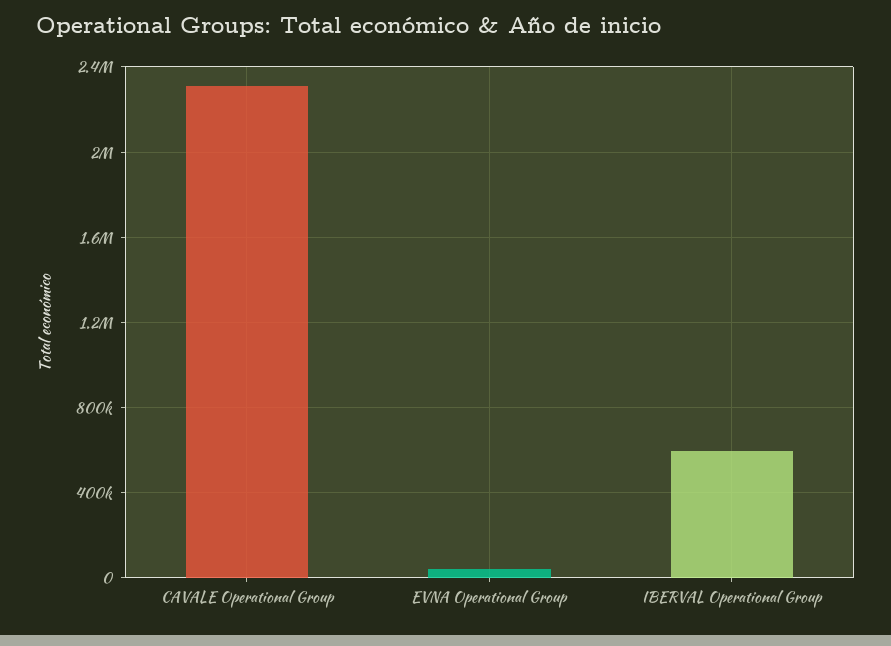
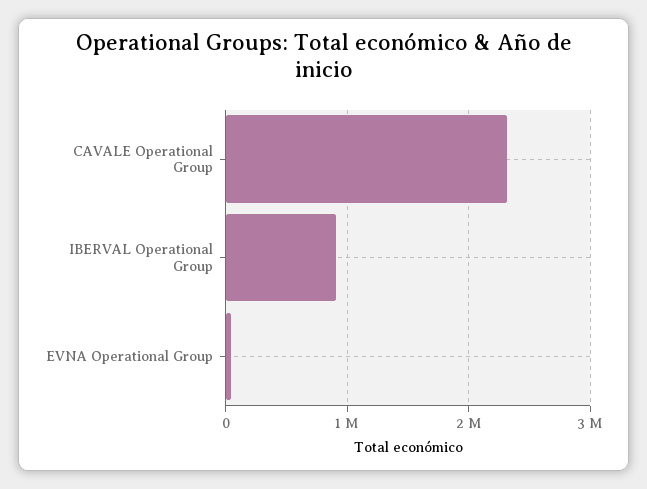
IBERVAL Operational Group: 600000 -> 900000

